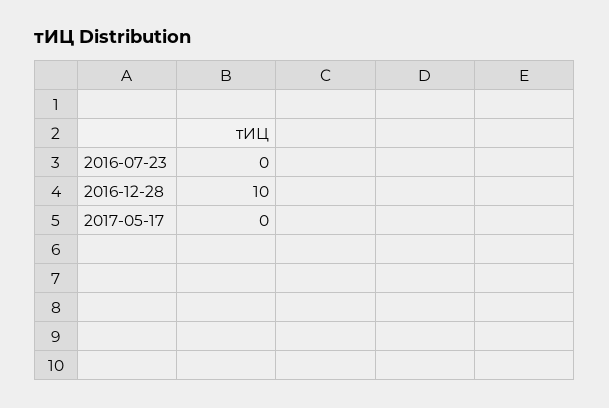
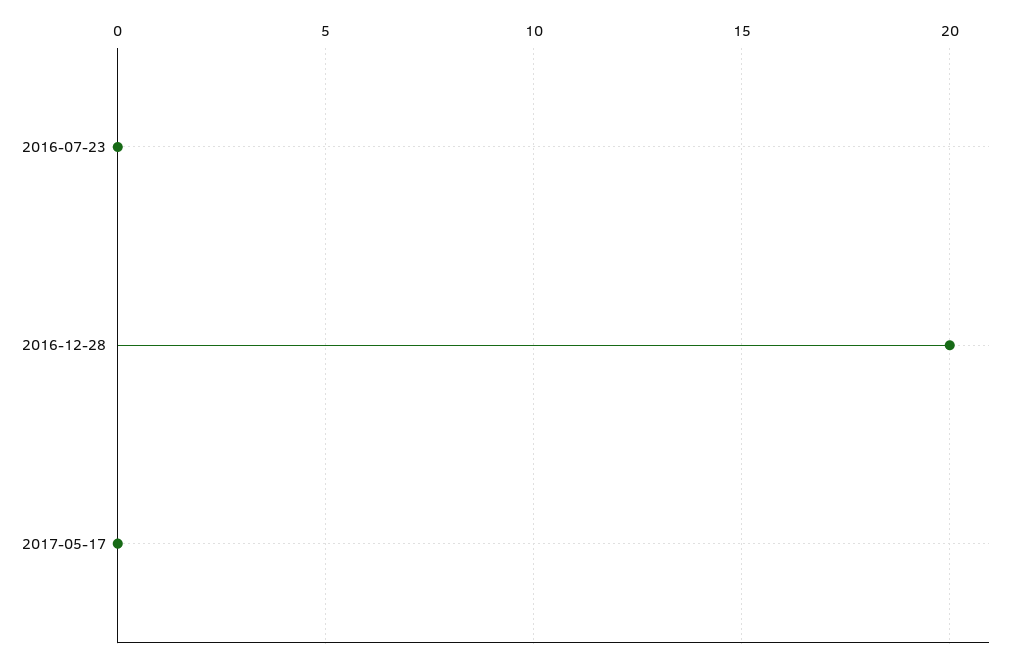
2016-12-28: 10 -> 20

